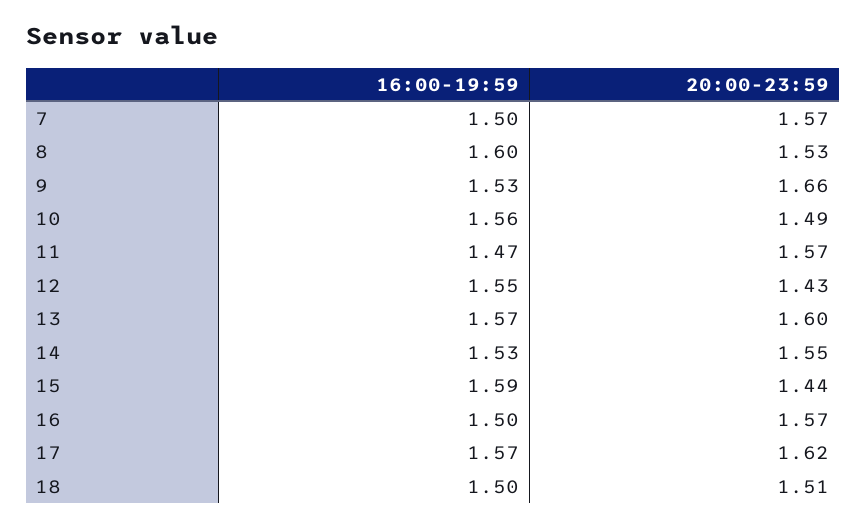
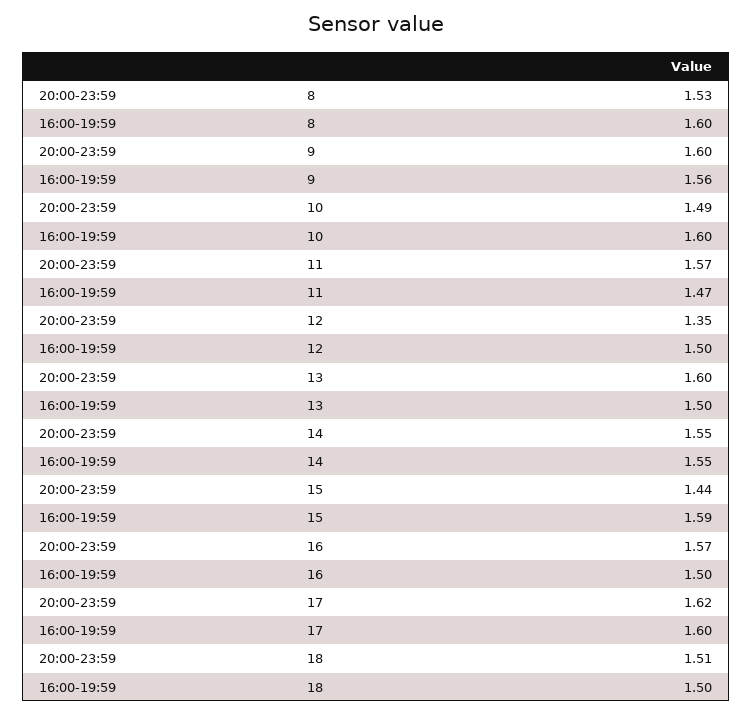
16:00-19:59, 7: 1.5 -> none
20:00-23:59, 7: 1.57 -> none
16:00-19:59, 9: 1.53 -> 1.56
20:00-23:59, 9: 1.66 -> 1.6
16:00-19:59, 10: 1.56 -> 1.6
16:00-19:59, 12: 1.55 -> 1.5
20:00-23:59, 12: 1.43 -> 1.35
16:00-19:59, 13: 1.57 -> 1.5
16:00-19:59, 14: 1.53 -> 1.55
16:00-19:59, 17: 1.57 -> 1.6

